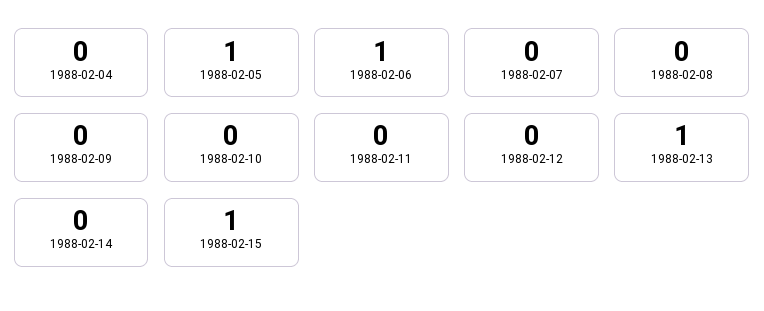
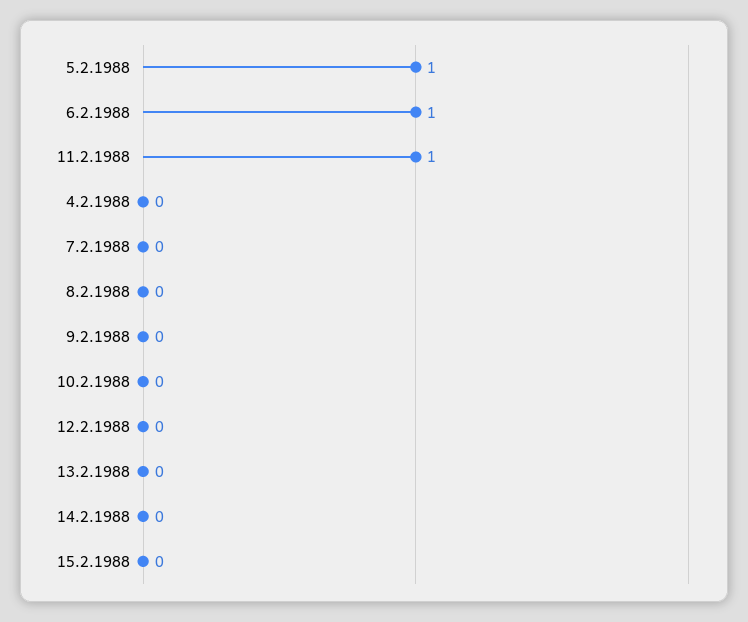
1988-02-11: 0 -> 1
1988-02-13: 1 -> 0
1988-02-15: 1 -> 0

